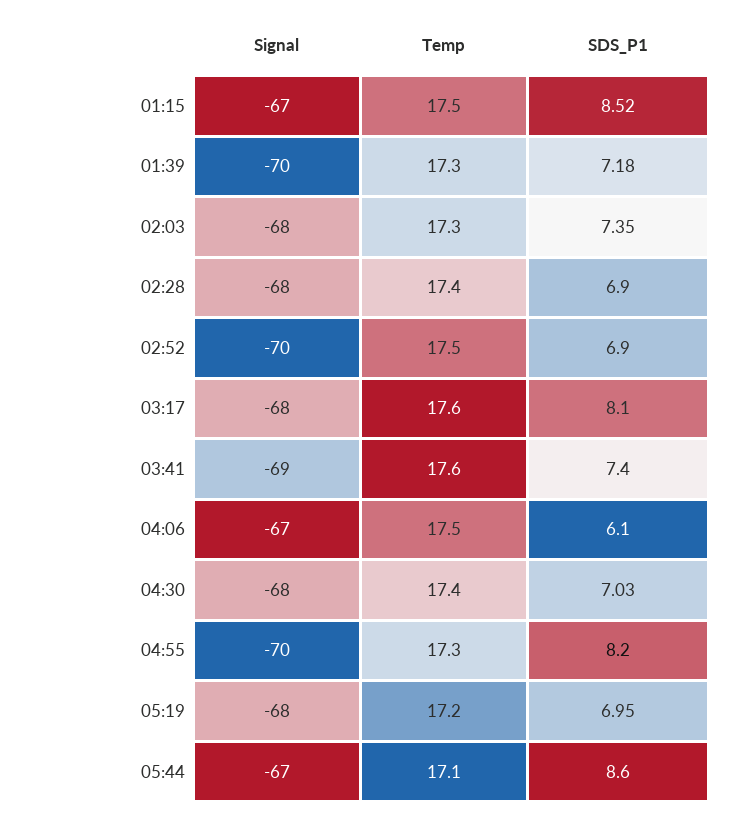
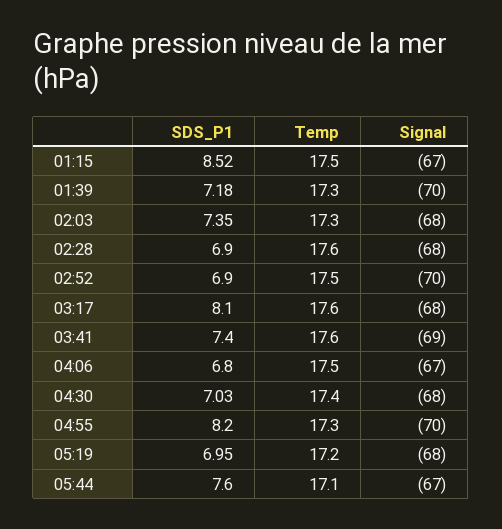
Temp, 02:28: 17.4 -> 17.6
SDS_P1, 04:06: 6.1 -> 6.8
SDS_P1, 05:44: 8.6 -> 7.6

